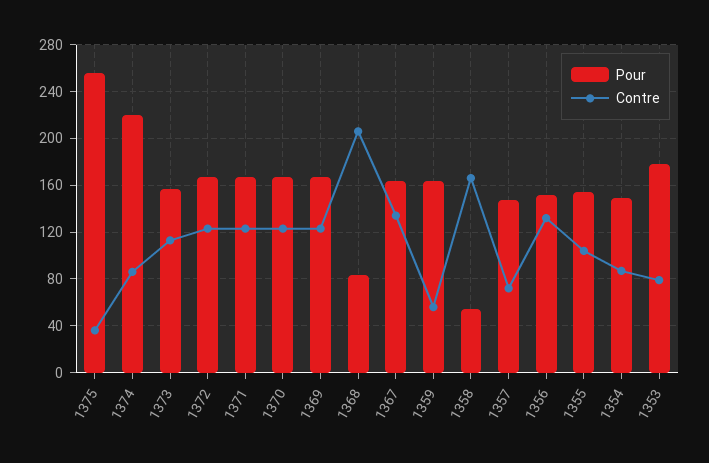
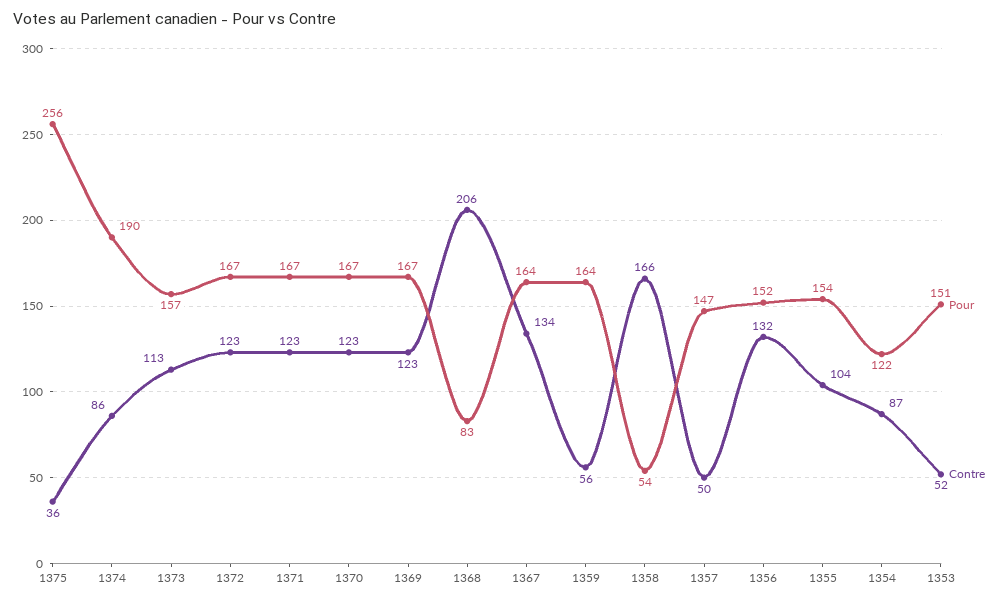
Pour, 1374: 220 -> 190
Contre, 1357: 70 -> 50
Pour, 1354: 150 -> 122
Pour, 1353: 180 -> 151
Contre, 1353: 80 -> 52

